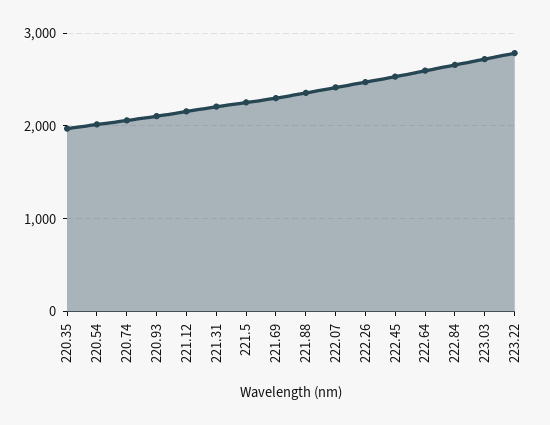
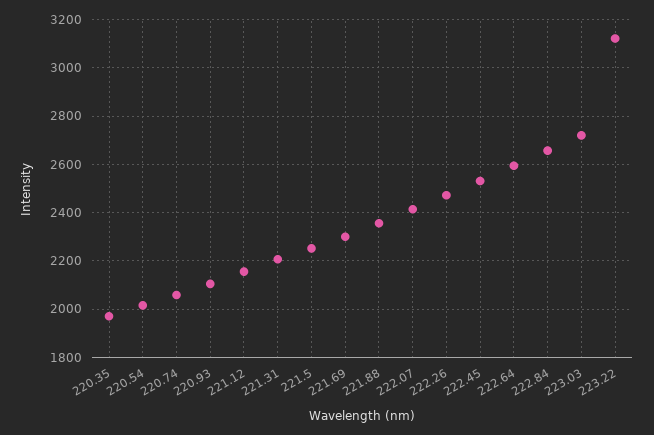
223.22: 2800 -> 3125

